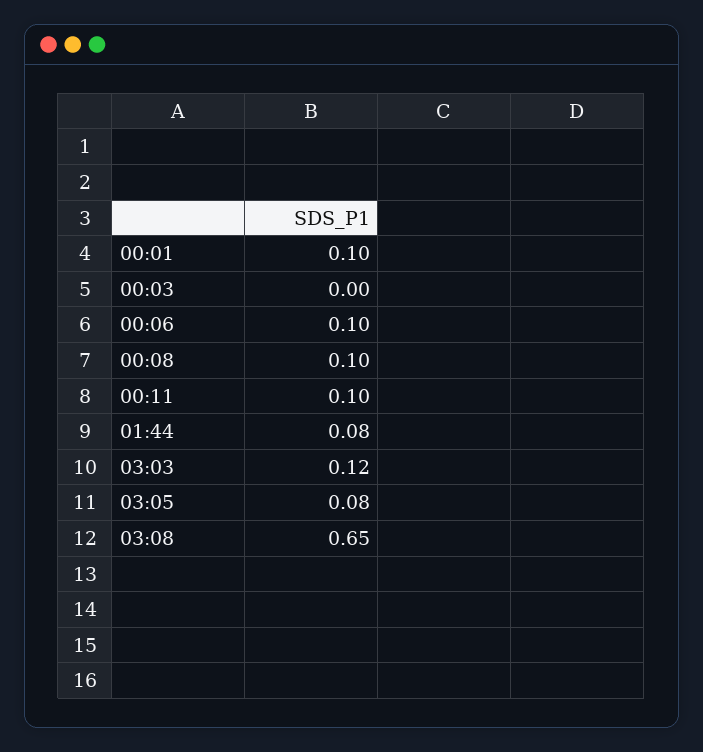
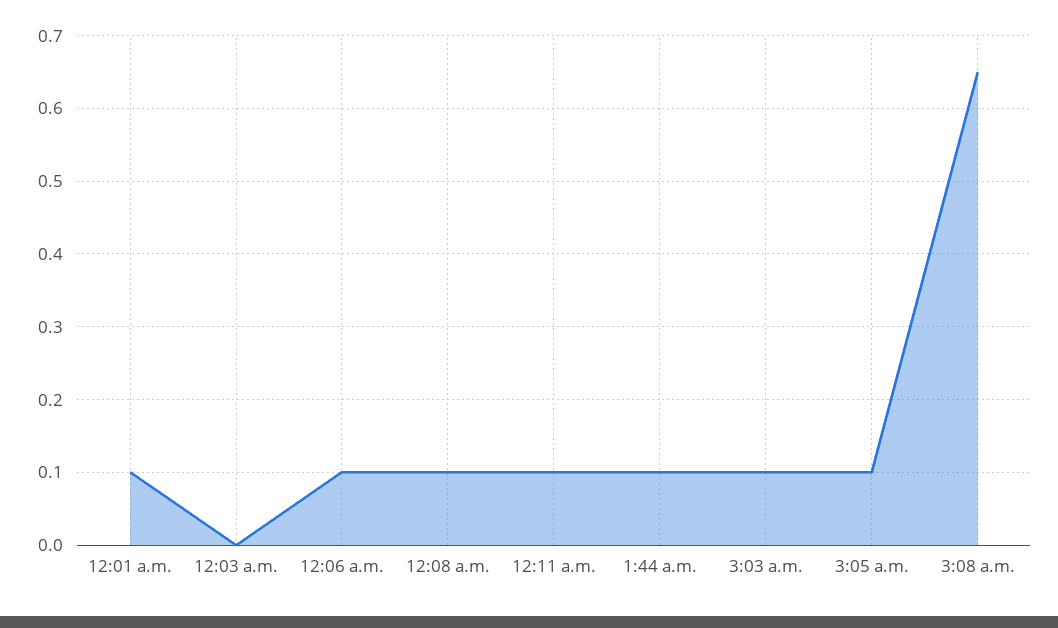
01:44: 0.08 -> 0.1
03:03: 0.12 -> 0.1
03:05: 0.08 -> 0.1

